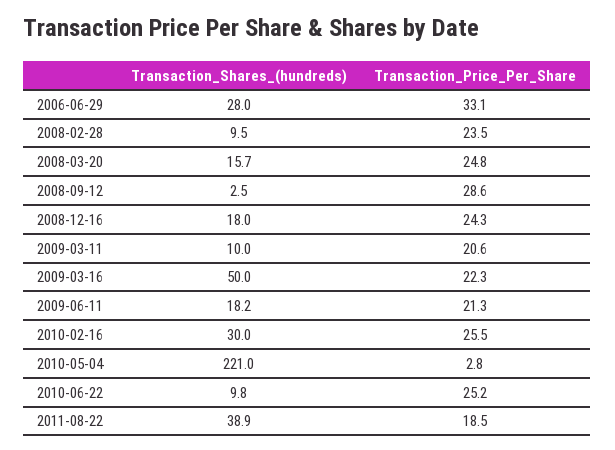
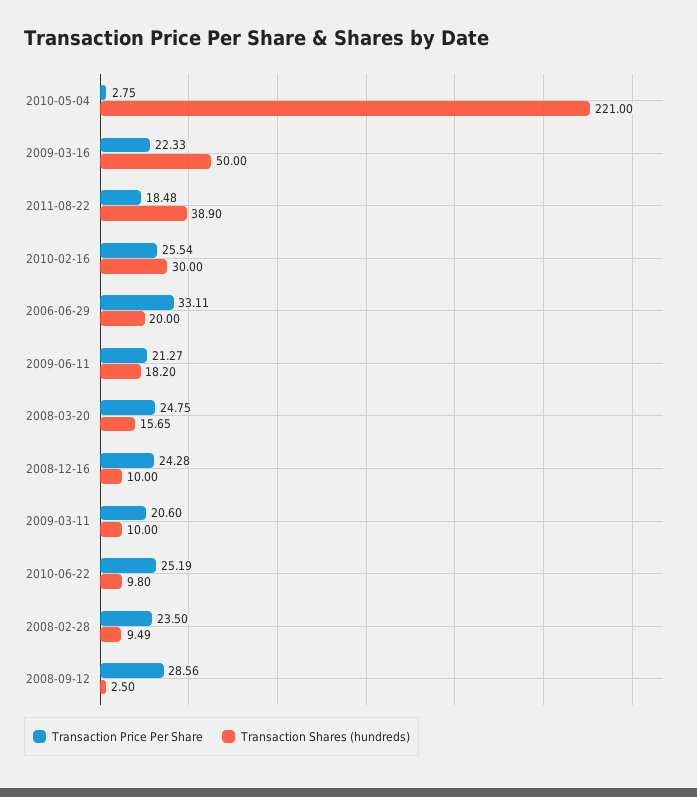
Transaction_Shares_(hundreds), 2006-06-29: 28 -> 20
Transaction_Shares_(hundreds), 2008-12-16: 18 -> 10

